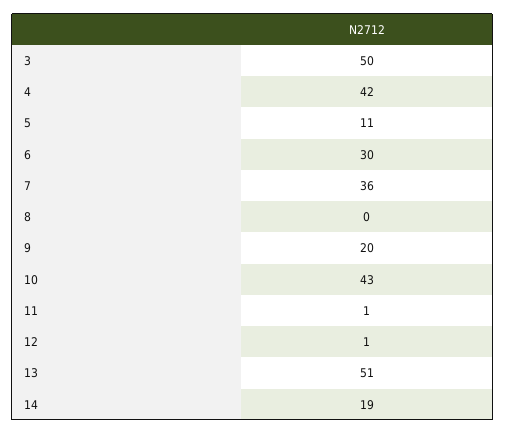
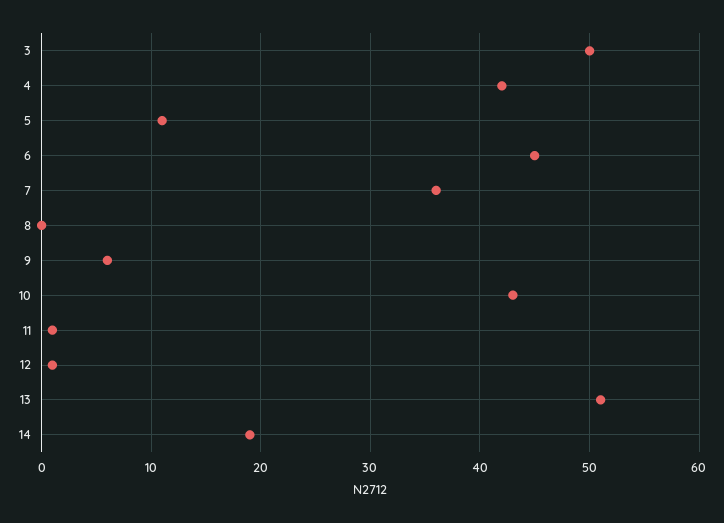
6: 30 -> 45
9: 20 -> 6

